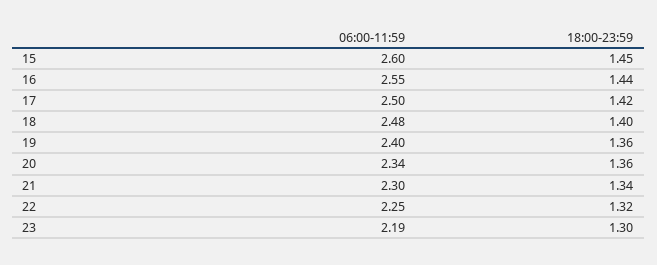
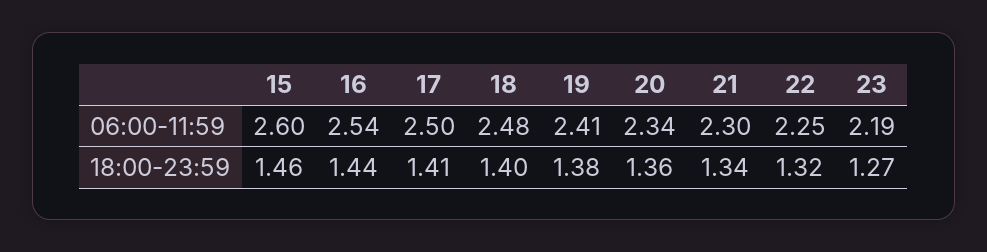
18:00-23:59, 15: 1.45 -> 1.46
06:00-11:59, 16: 2.55 -> 2.54
18:00-23:59, 17: 1.42 -> 1.41
06:00-11:59, 19: 2.4 -> 2.41
18:00-23:59, 19: 1.36 -> 1.38
18:00-23:59, 23: 1.3 -> 1.27

